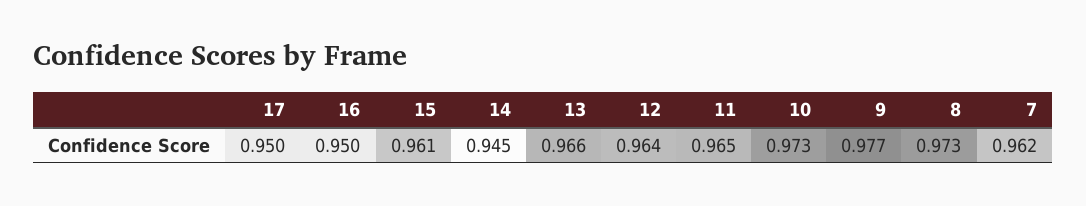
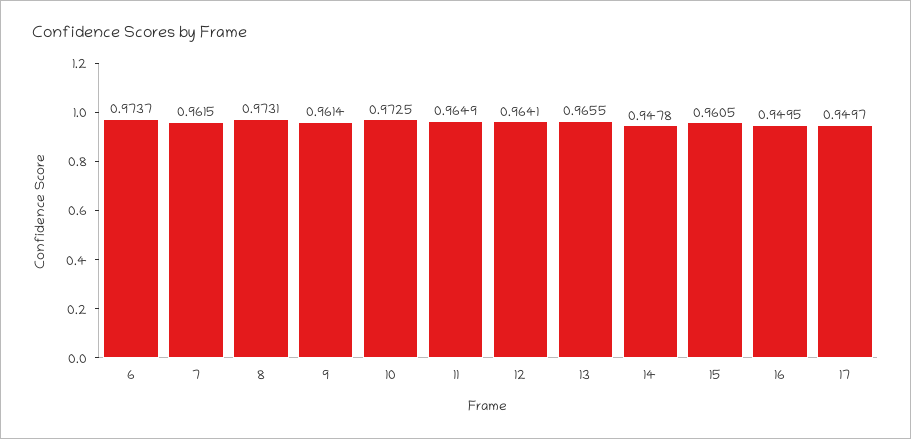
14: 0.945 -> 0.9478
9: 0.977 -> 0.9614
6: none -> 0.9737

